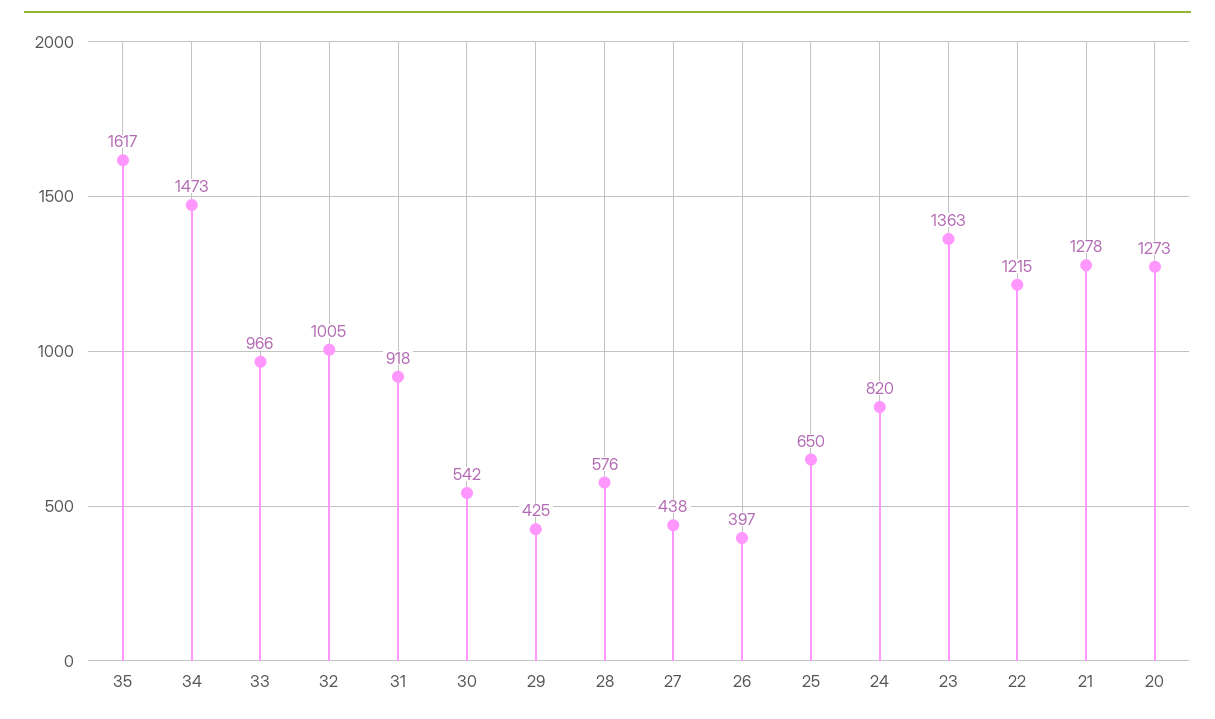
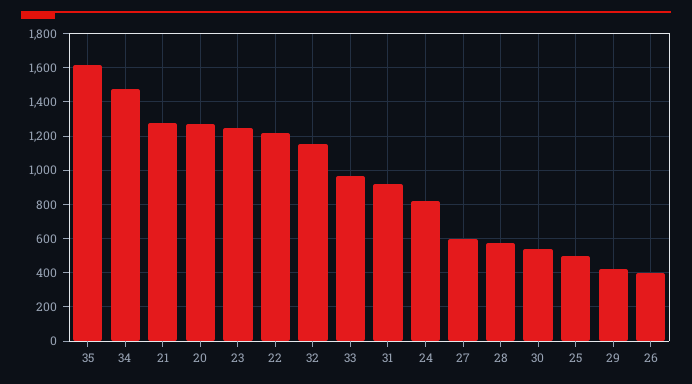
32: 1005 -> 1150
27: 438 -> 600
25: 650 -> 500
23: 1363 -> 1250

